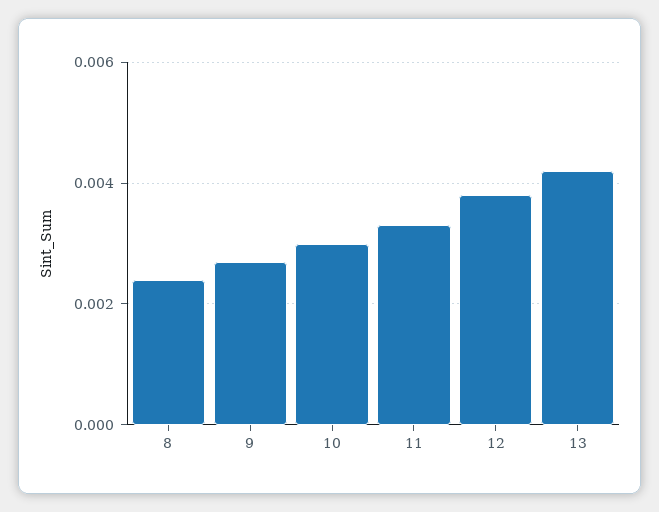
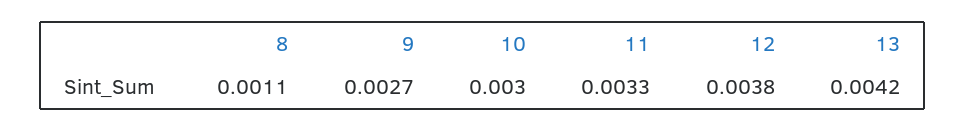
8: 0.0025 -> 0.0011

